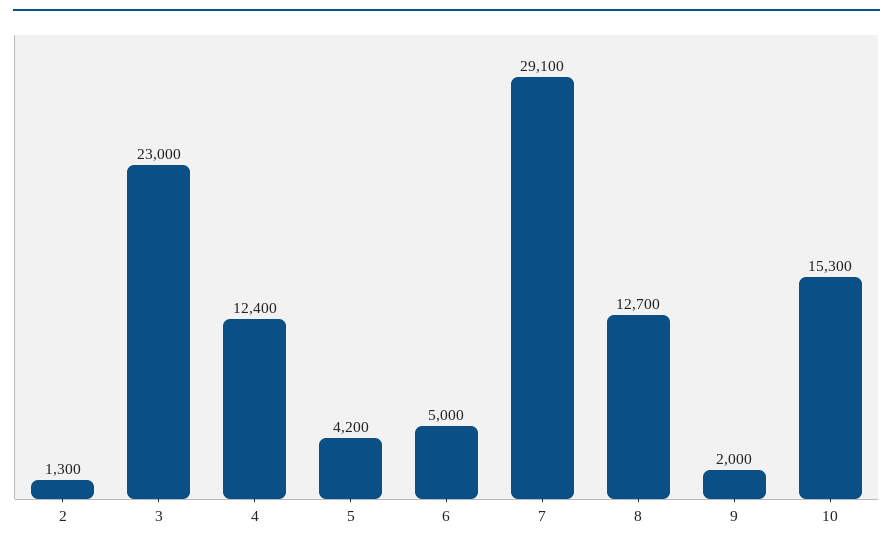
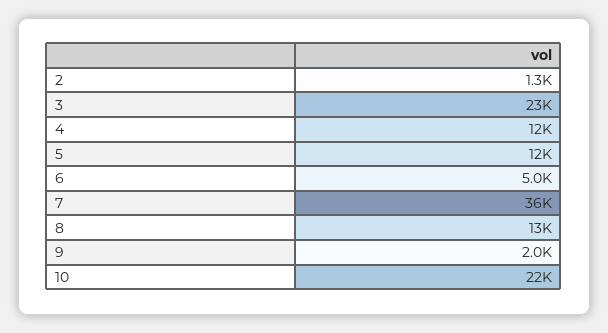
5: 4200 -> 12000
7: 29100 -> 36000
10: 15300 -> 22000

